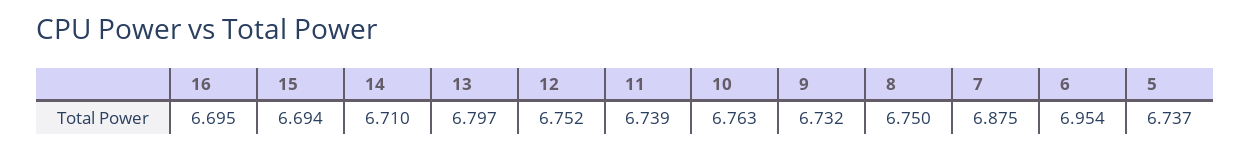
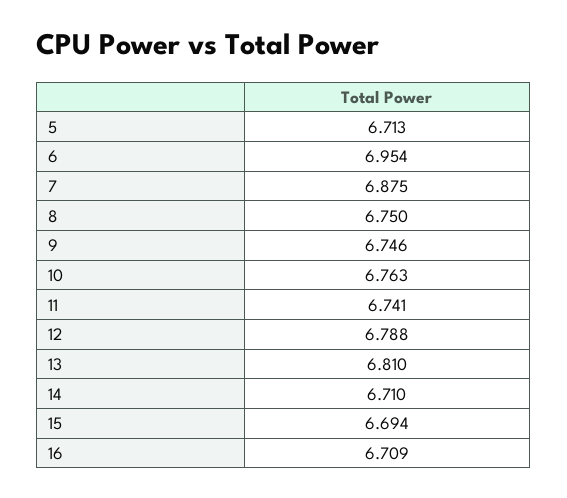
16: 6.695 -> 6.709
13: 6.797 -> 6.81
12: 6.752 -> 6.788
11: 6.739 -> 6.741
9: 6.732 -> 6.746
5: 6.737 -> 6.713

